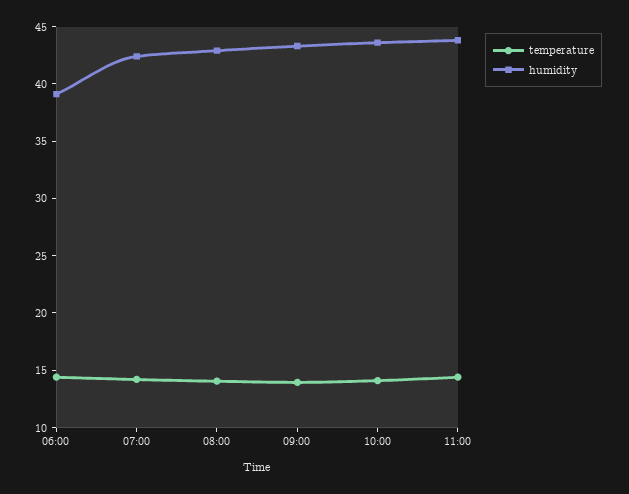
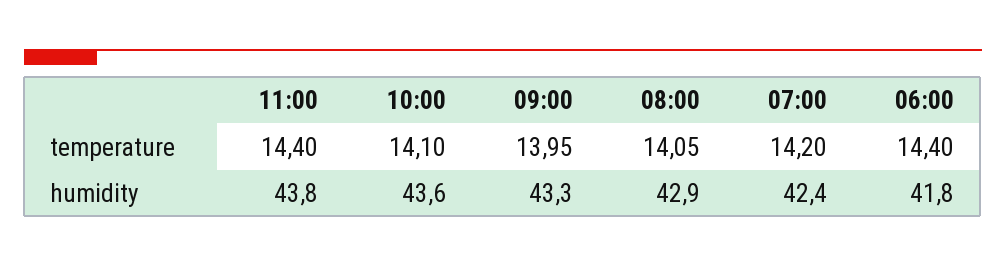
humidity, 06:00: 39 -> 41.8

